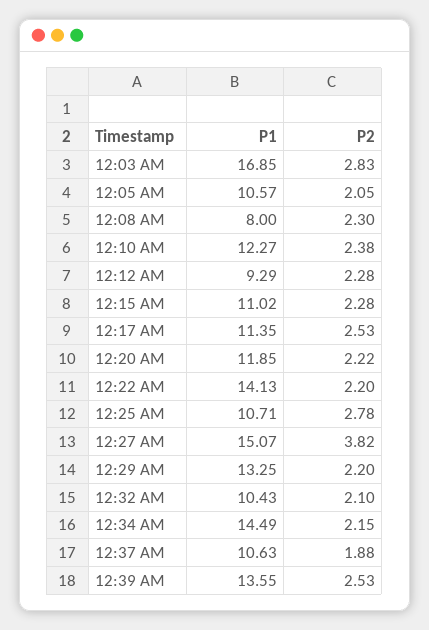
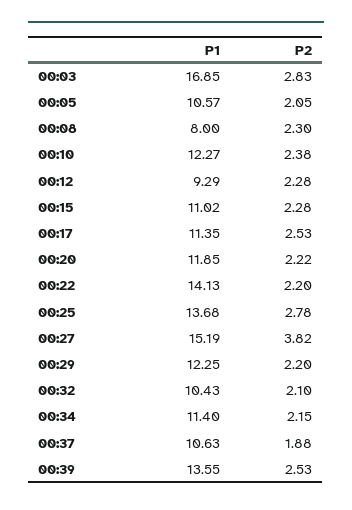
P1, 12:25 AM: 10.71 -> 13.68
P1, 12:27 AM: 15.07 -> 15.19
P1, 12:29 AM: 13.25 -> 12.25
P1, 12:34 AM: 14.49 -> 11.4

